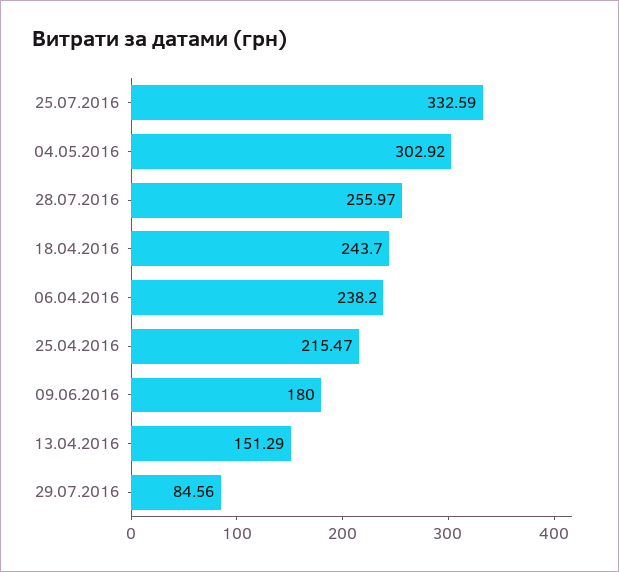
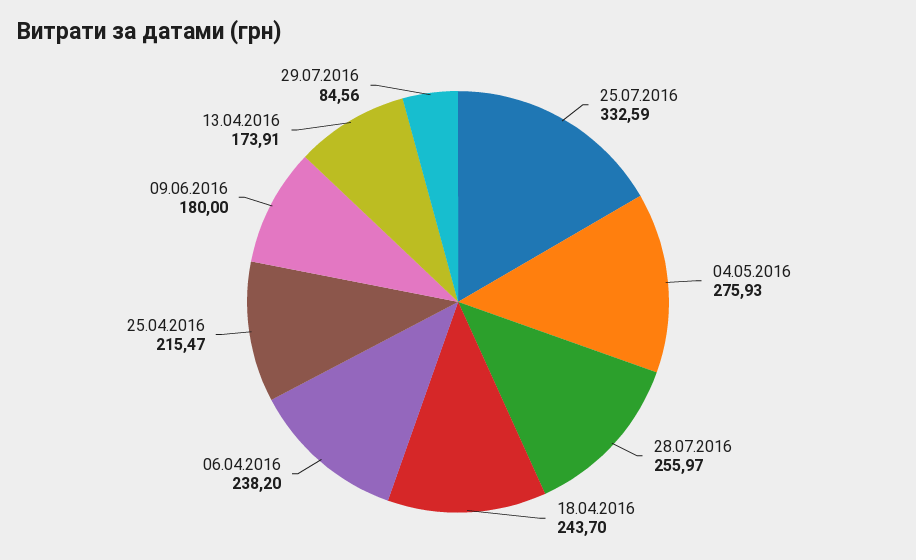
04.05.2016: 302.92 -> 275.93
13.04.2016: 151.29 -> 173.91

